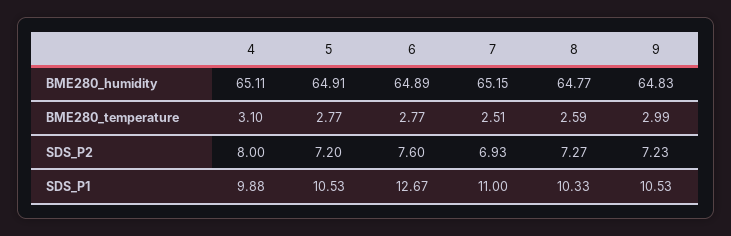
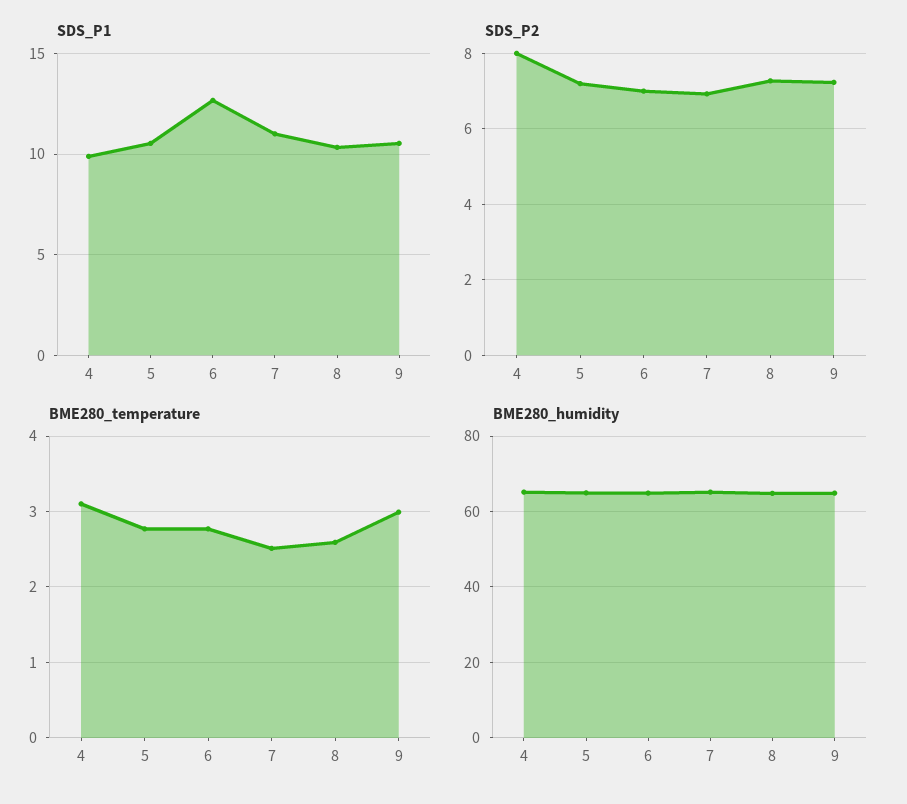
SDS_P2, 6: 7.6 -> 7

